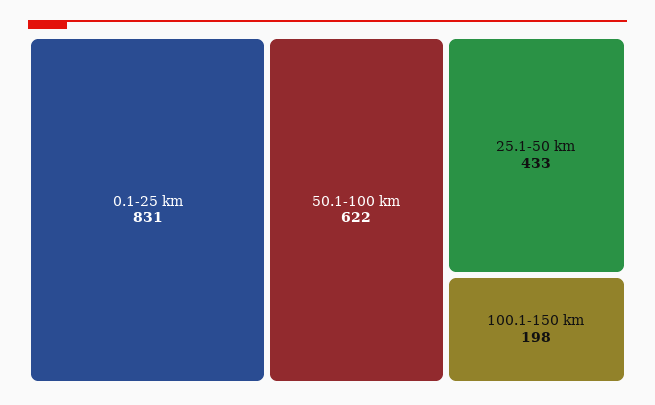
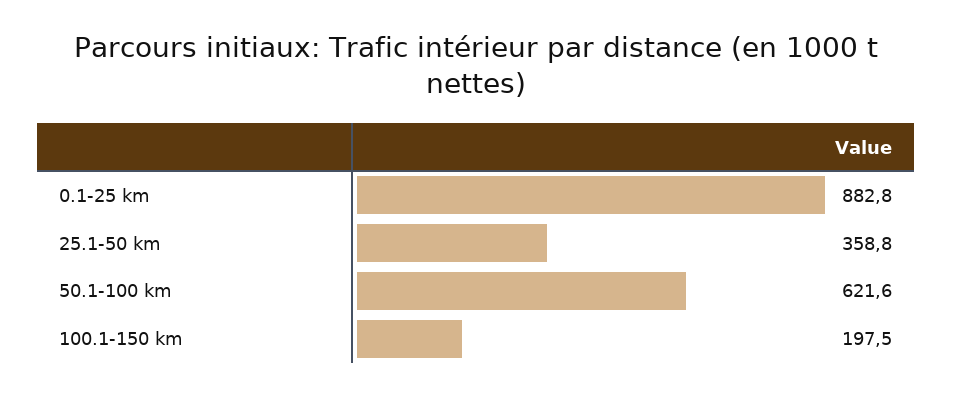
0.1-25 km: 831 -> 882.8
25.1-50 km: 433 -> 358.8

